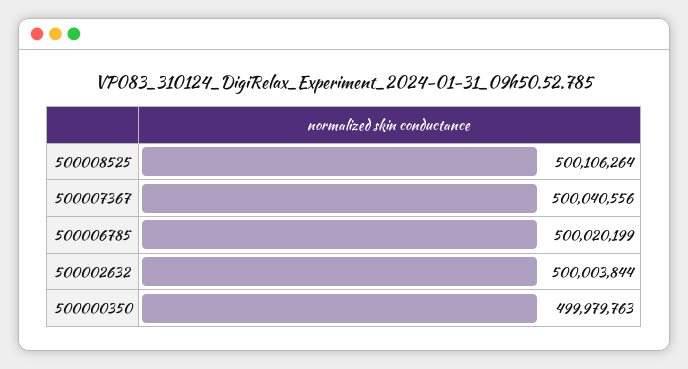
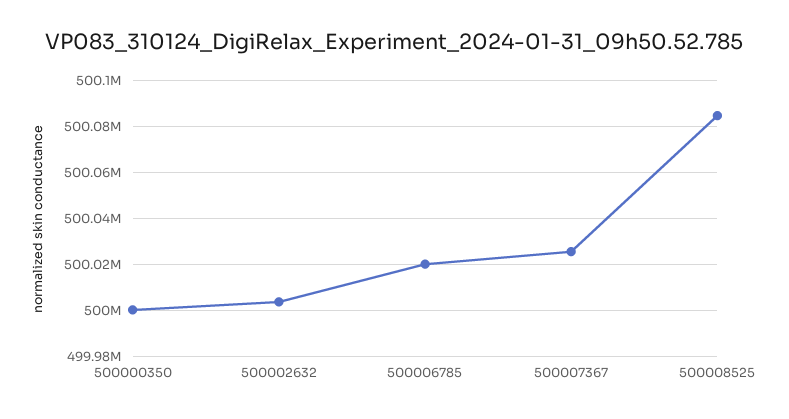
500008525: 500106264 -> 500085000
500007367: 500040556 -> 500025000
500000350: 499979763 -> 500000000

